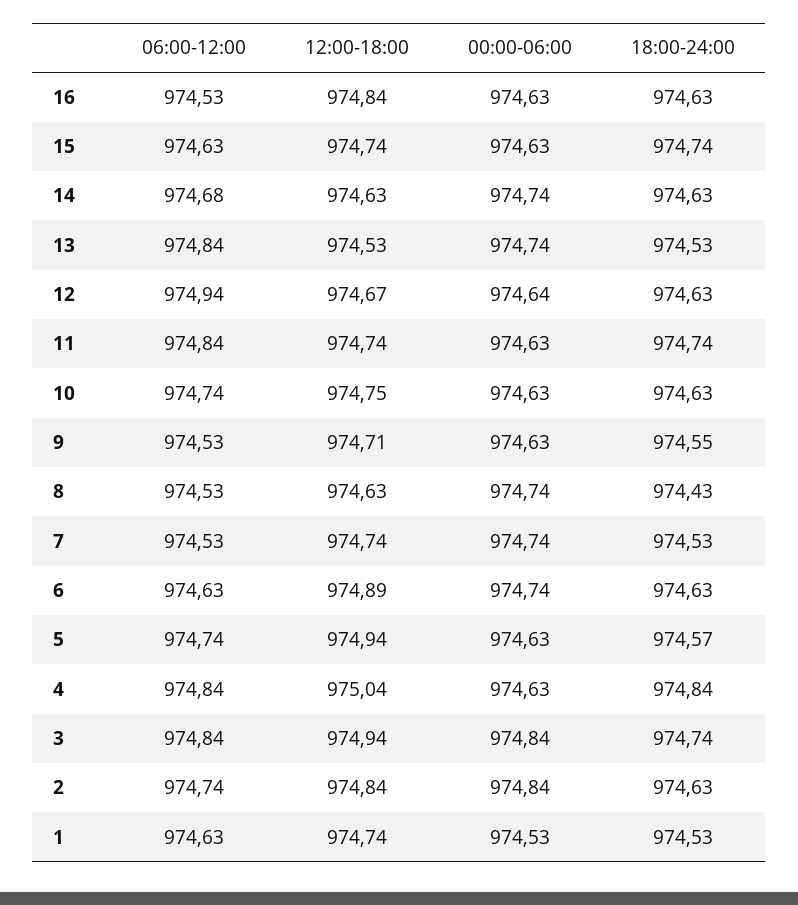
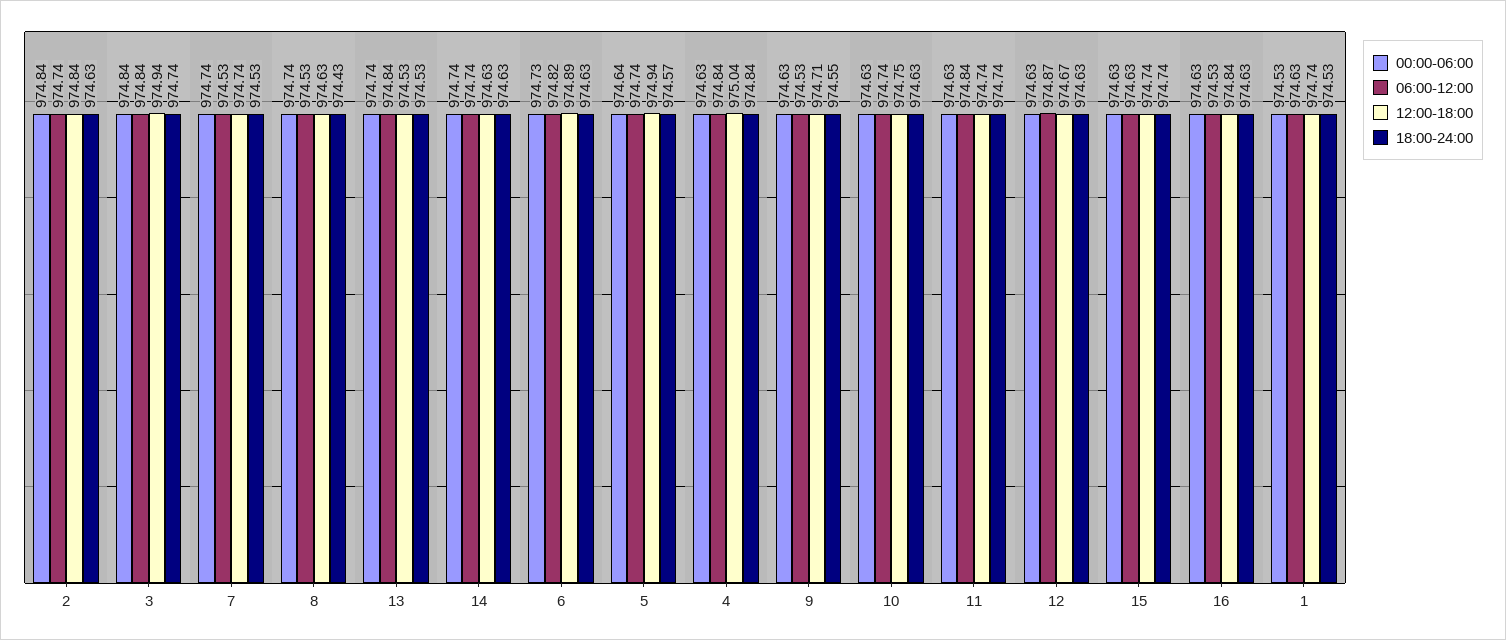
06:00-12:00, 14: 974.68 -> 974.74
06:00-12:00, 12: 974.94 -> 974.87
00:00-06:00, 12: 974.64 -> 974.63
06:00-12:00, 6: 974.63 -> 974.82
00:00-06:00, 6: 974.74 -> 974.73
00:00-06:00, 5: 974.63 -> 974.64

